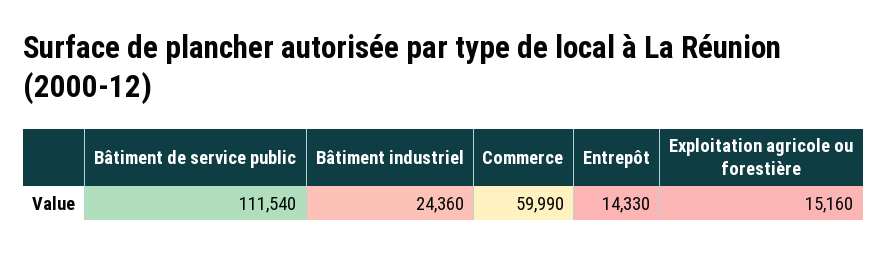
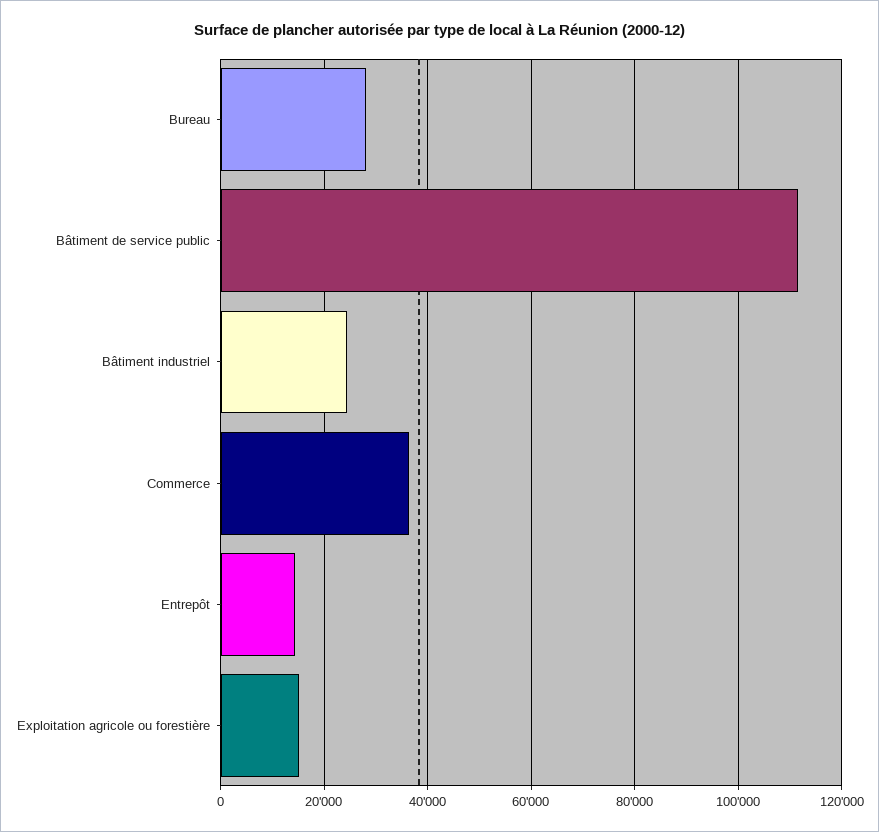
Commerce: 59990 -> 36000
Bureau: none -> 28000

